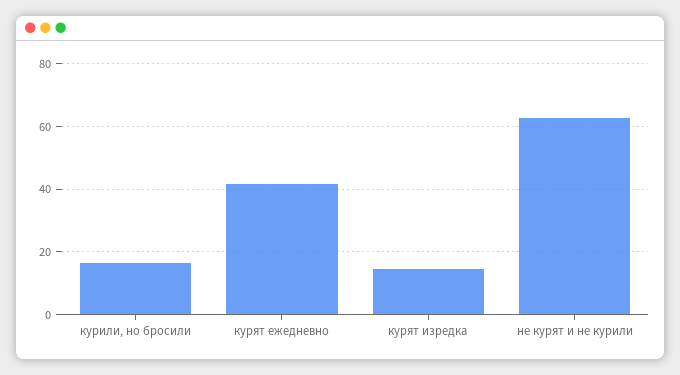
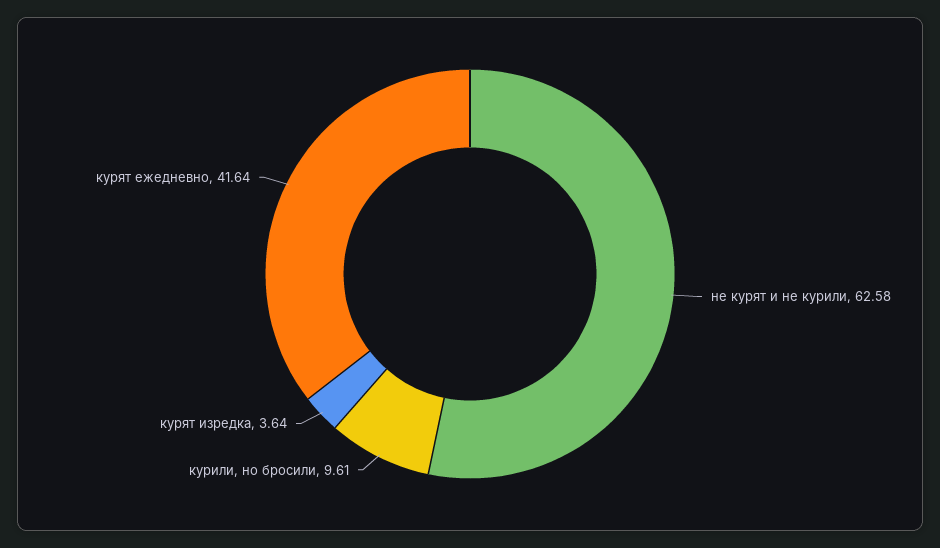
курили, но бросили: 16 -> 9.61
курят изредка: 14 -> 3.64

